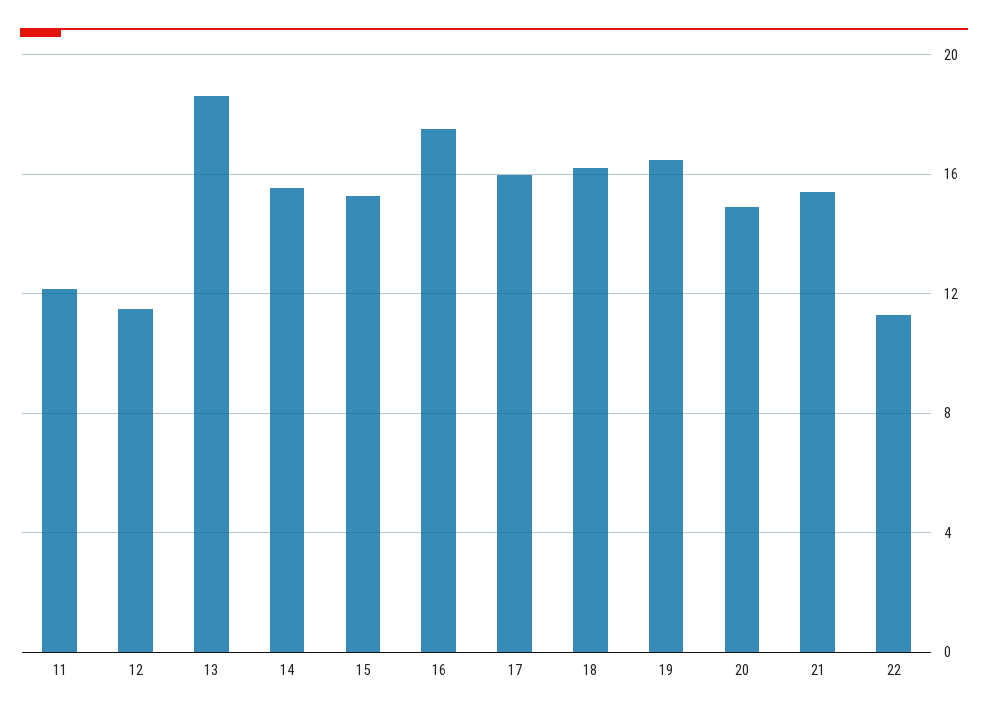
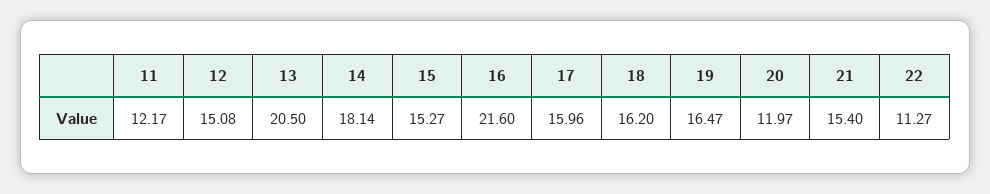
12: 11.5 -> 15.08
13: 18.5 -> 20.5
14: 15.5 -> 18.14
16: 17.5 -> 21.6
20: 15 -> 11.97

